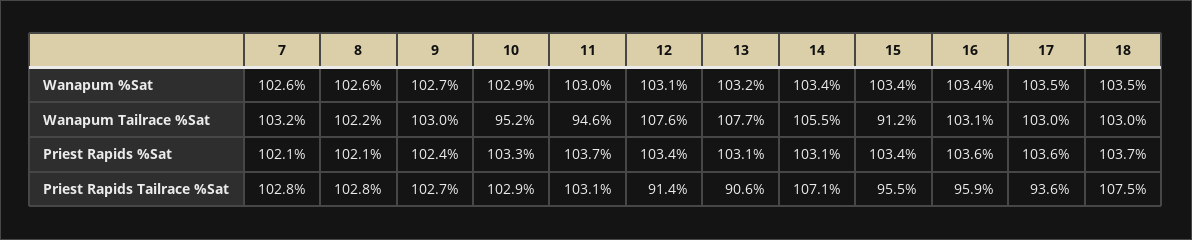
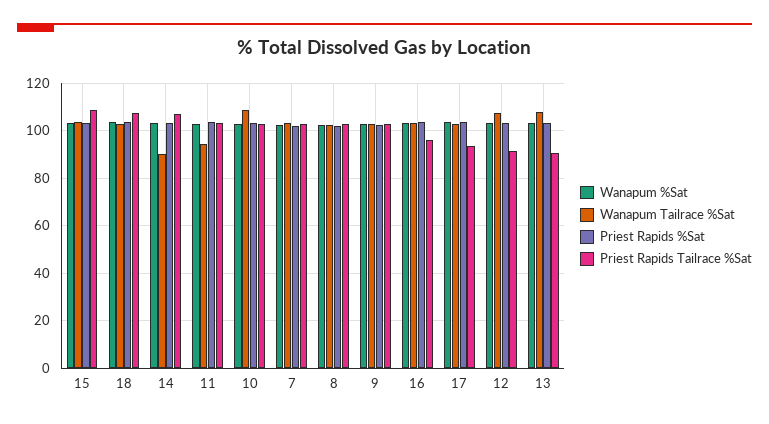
Wanapum Tailrace %Sat, 10: 95.2 -> 110
Wanapum Tailrace %Sat, 14: 105.5 -> 90
Wanapum Tailrace %Sat, 15: 91.2 -> 105
Priest Rapids Tailrace %Sat, 15: 95.5 -> 110

